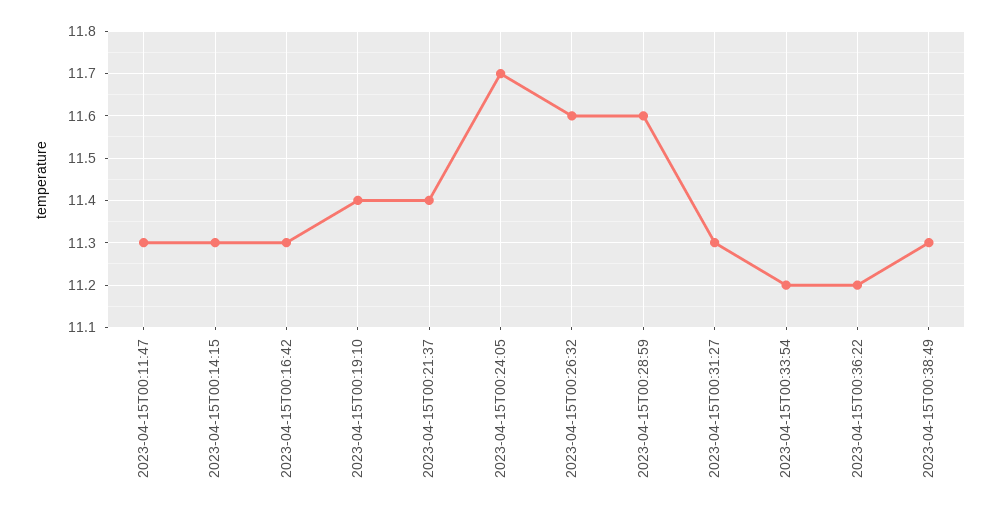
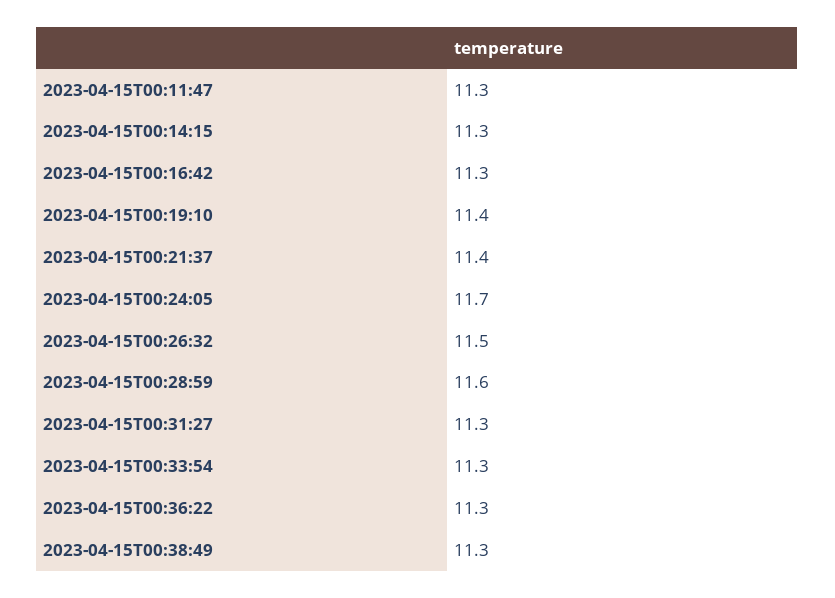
2023-04-15T00:26:32: 11.6 -> 11.5
2023-04-15T00:33:54: 11.2 -> 11.3
2023-04-15T00:36:22: 11.2 -> 11.3

